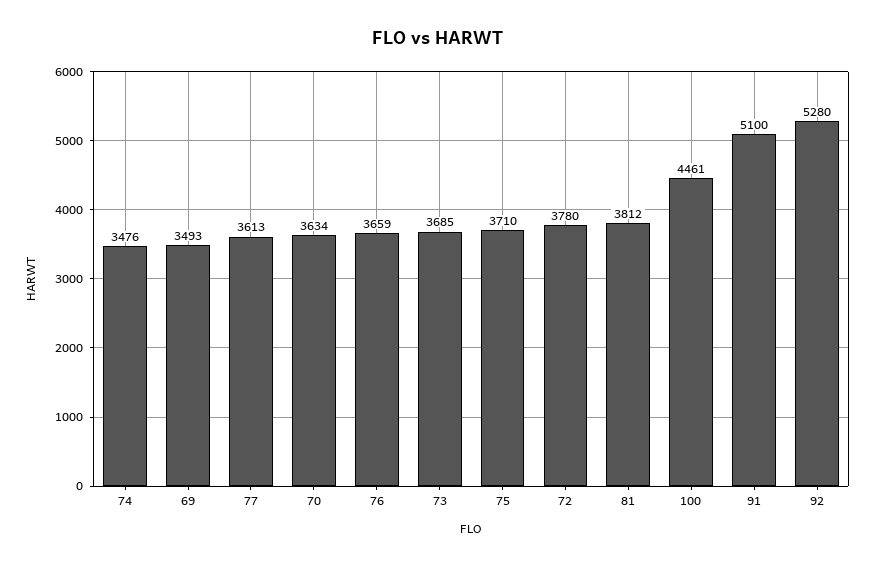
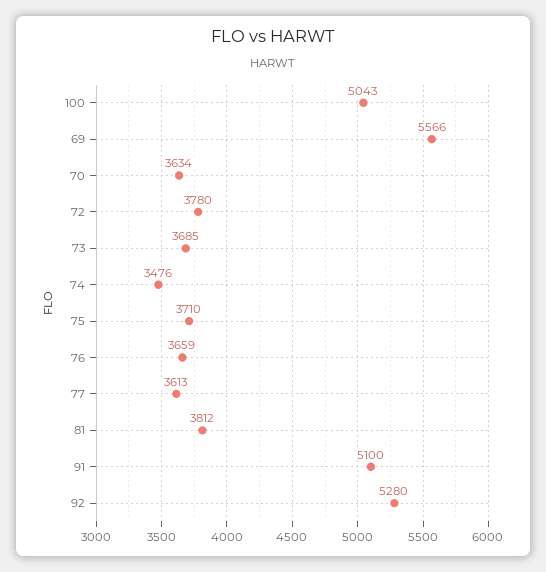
69: 3493 -> 5566
100: 4461 -> 5043

